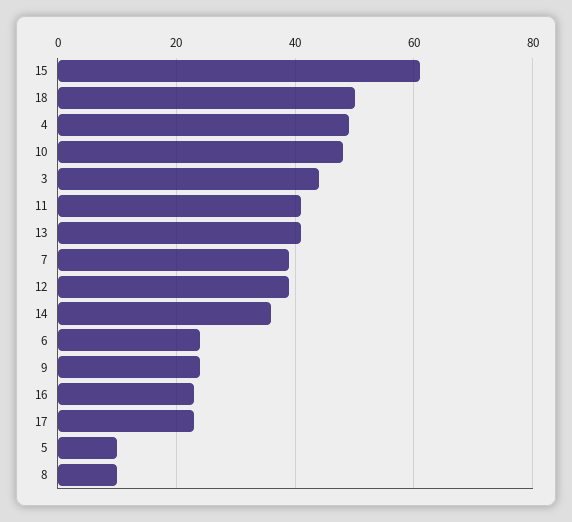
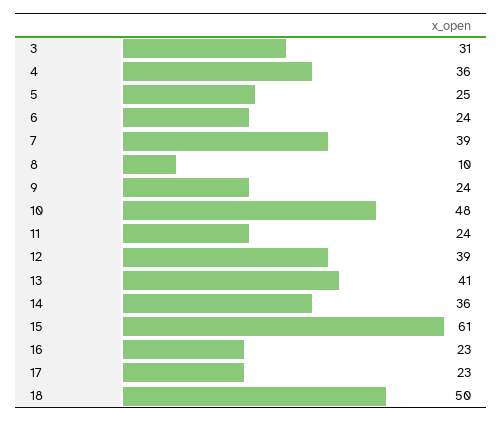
4: 50 -> 36
3: 45 -> 31
11: 40 -> 24
5: 10 -> 25

